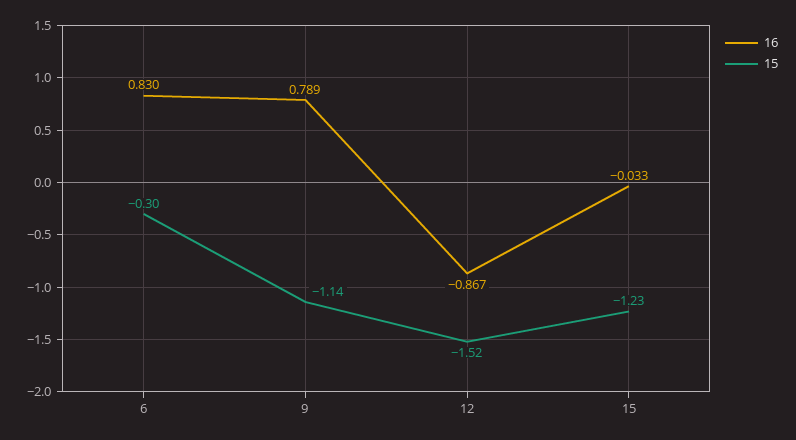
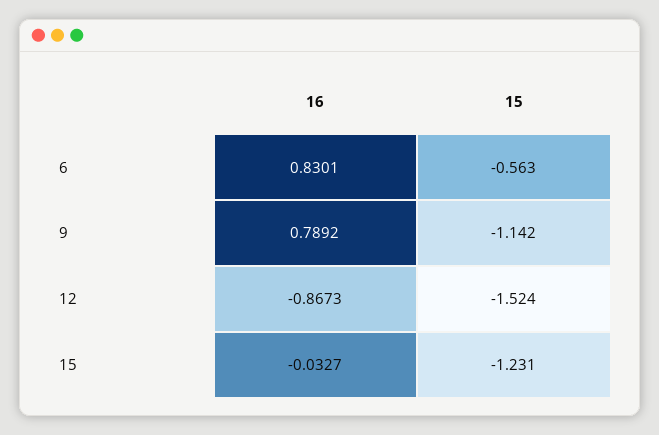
15, 6: -0.3 -> -0.563

